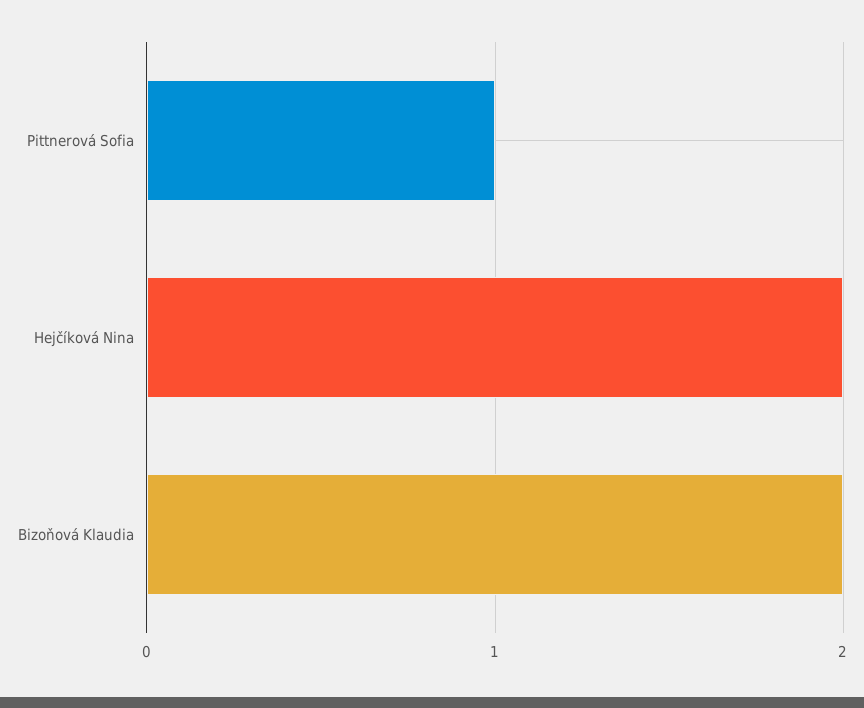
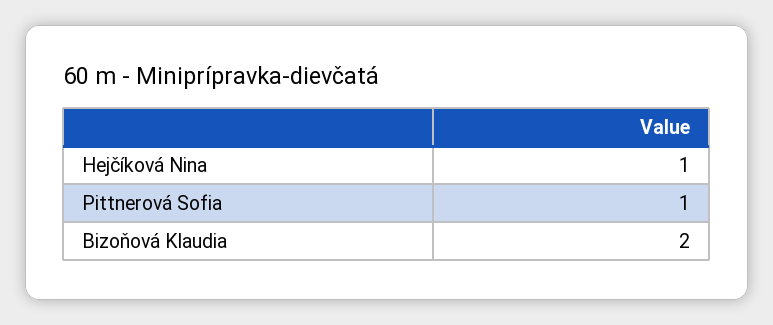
Hejčíková Nina: 2 -> 1

